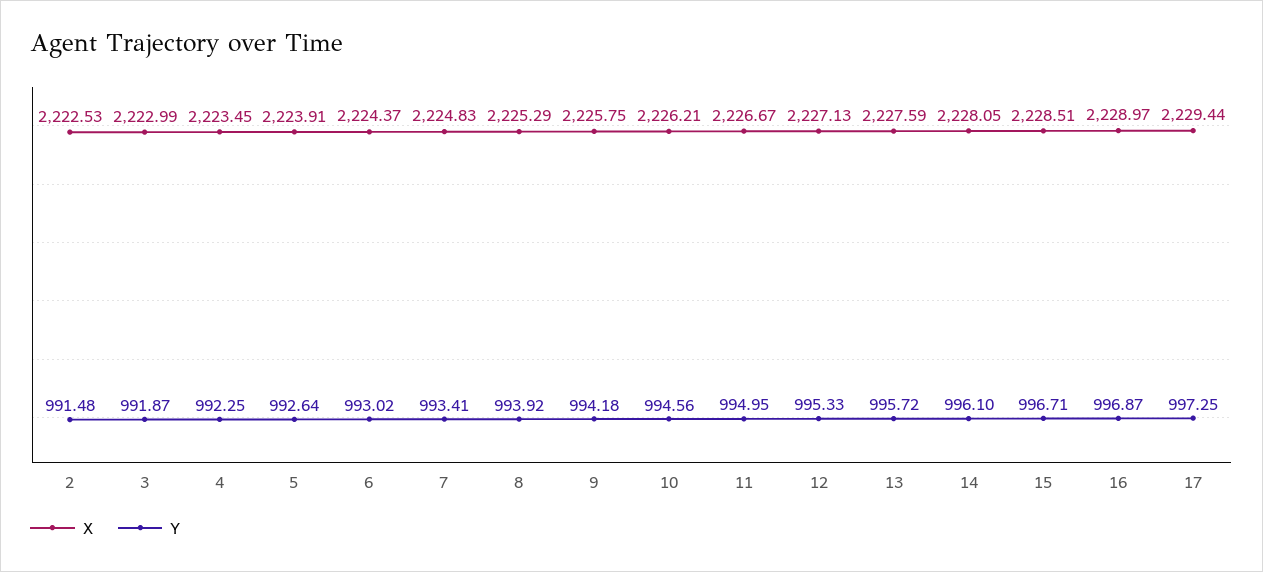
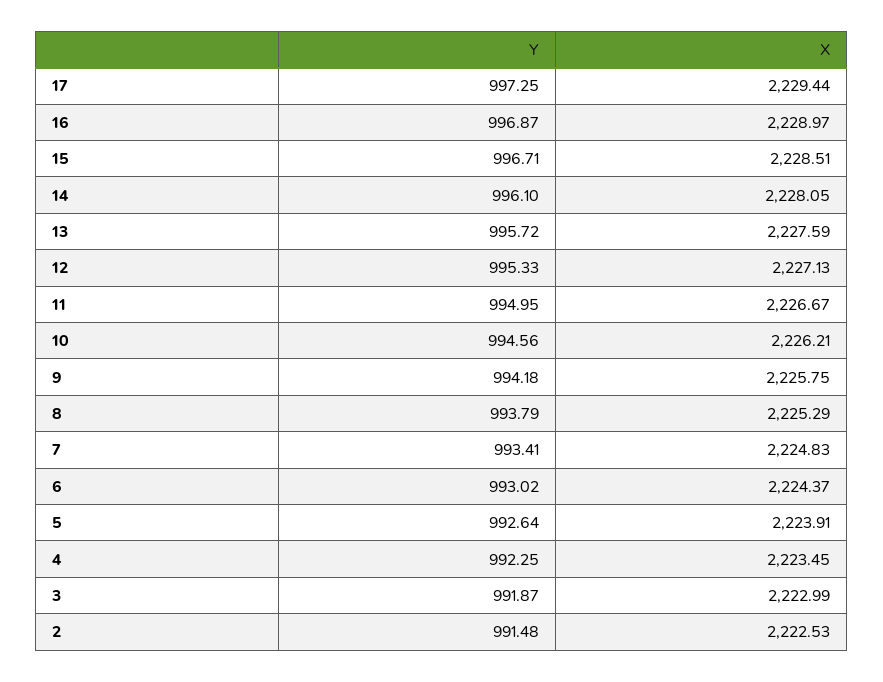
Y, 8: 993.92 -> 993.79

